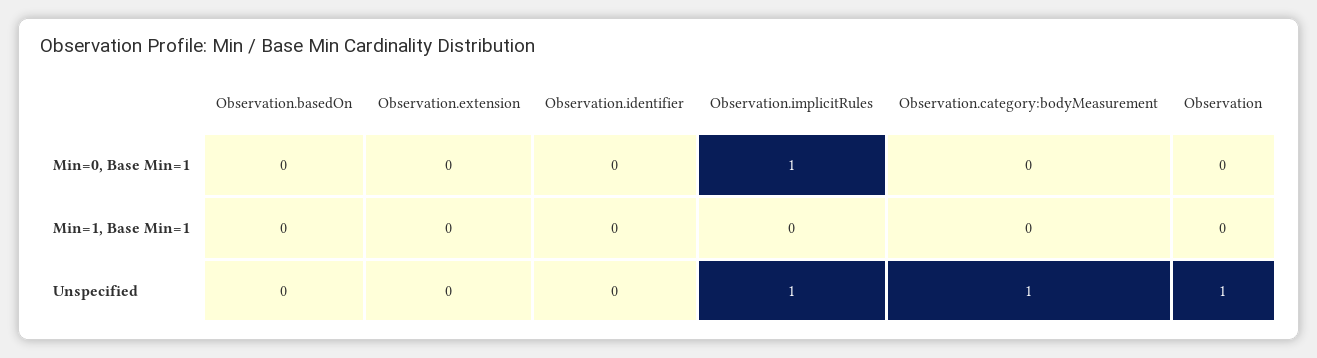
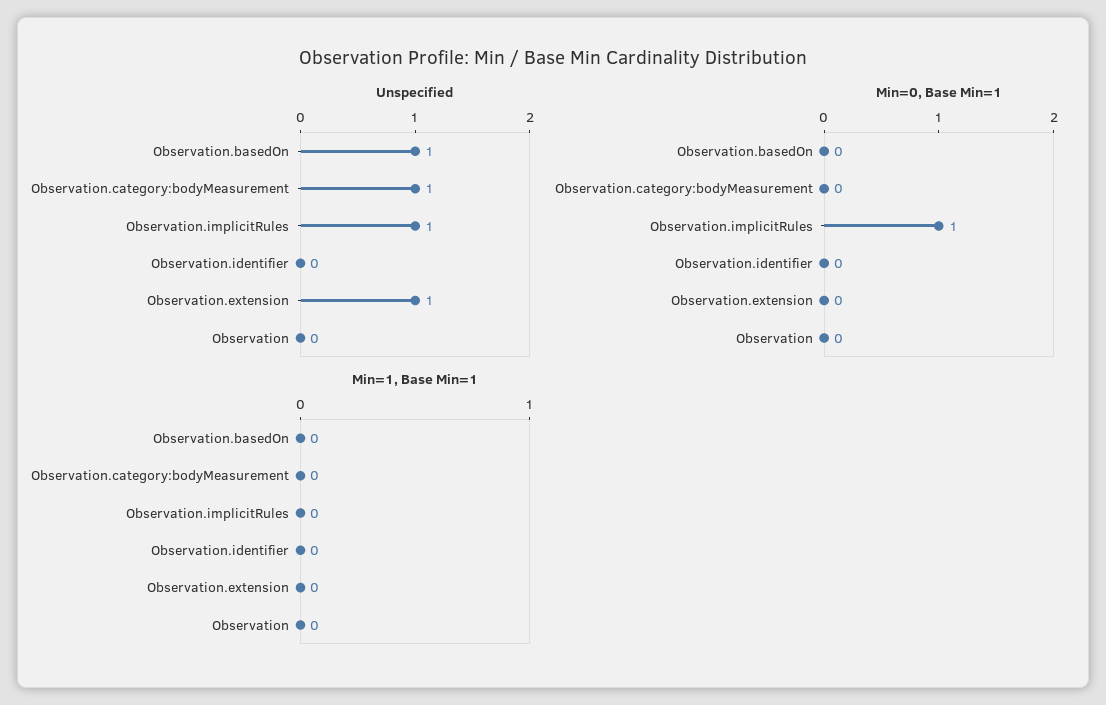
Unspecified, Observation.basedOn: 0 -> 1
Unspecified, Observation.extension: 0 -> 1
Unspecified, Observation: 1 -> 0

